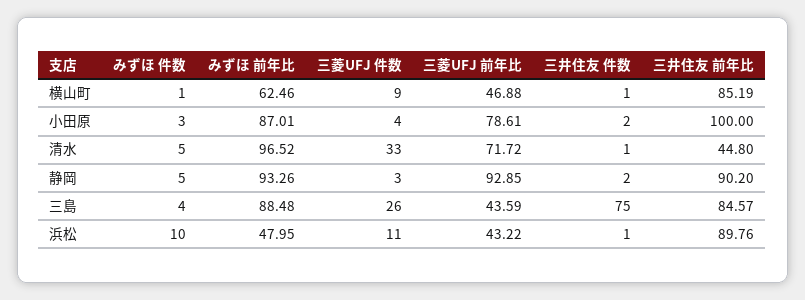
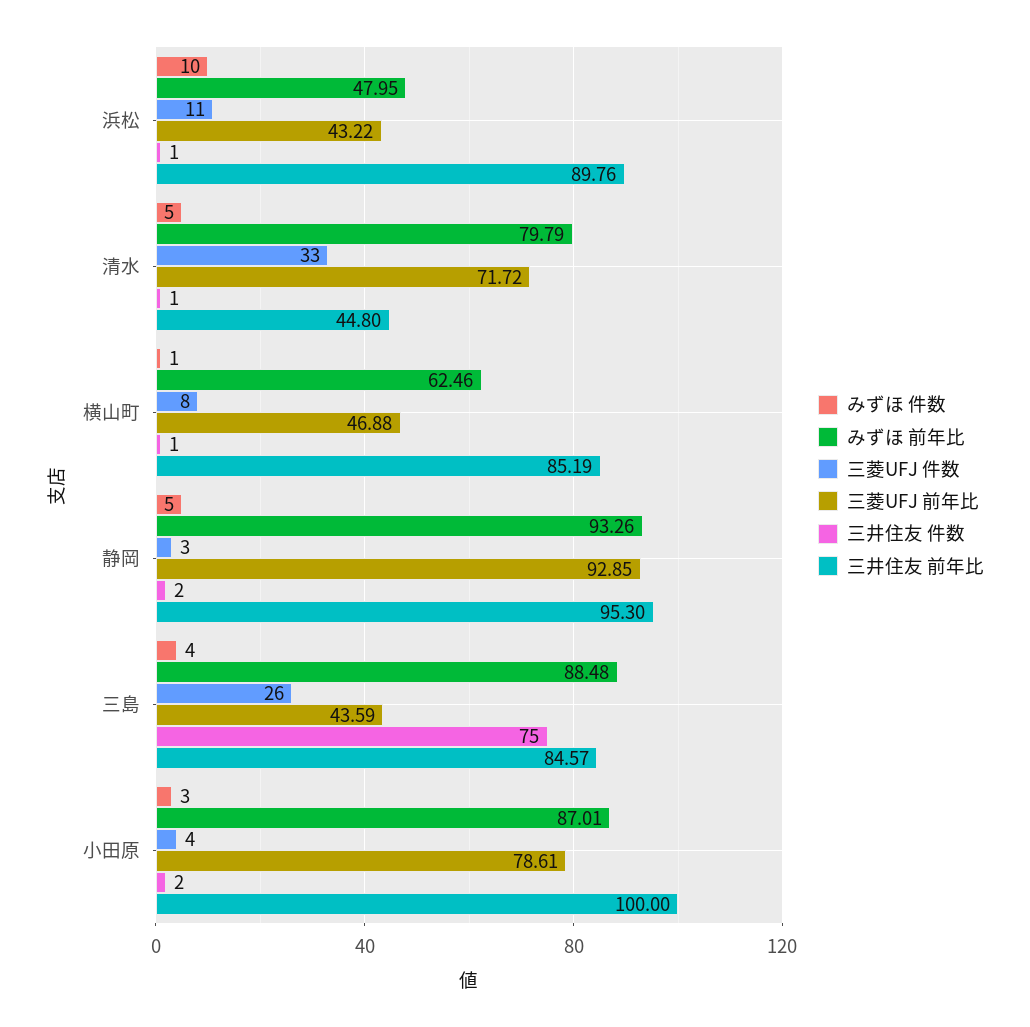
三菱UFJ 件数, 横山町: 9 -> 8
みずほ 前年比, 清水: 96.52 -> 79.79
三井住友 前年比, 静岡: 90.2 -> 95.3

